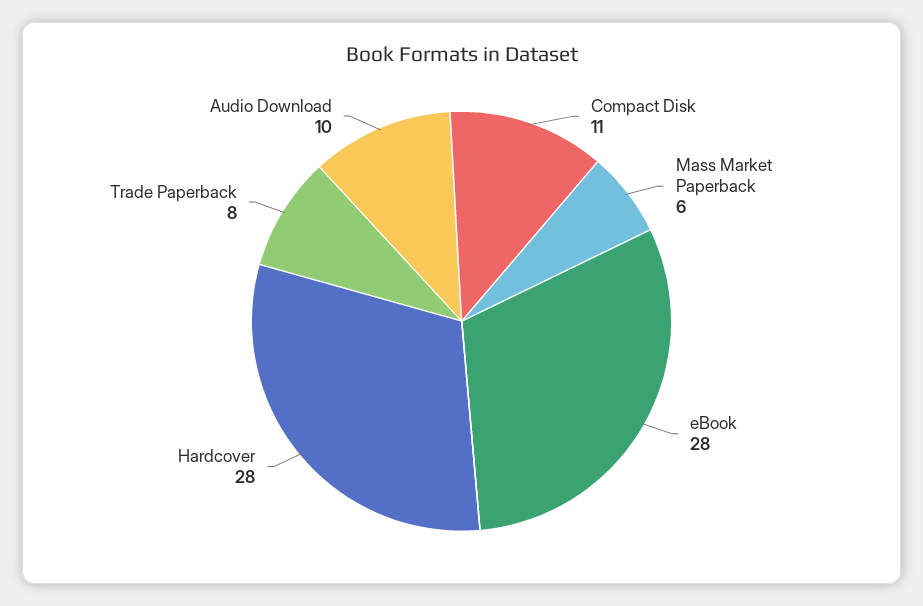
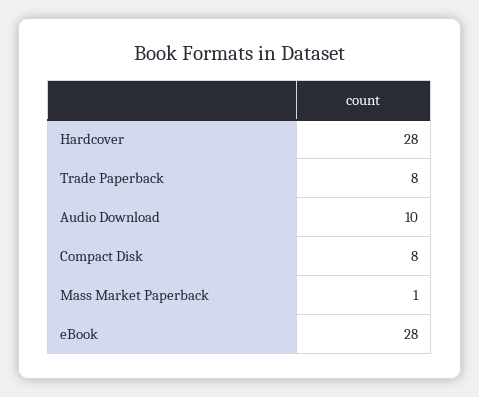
Compact Disk: 11 -> 8
Mass Market Paperback: 6 -> 1

